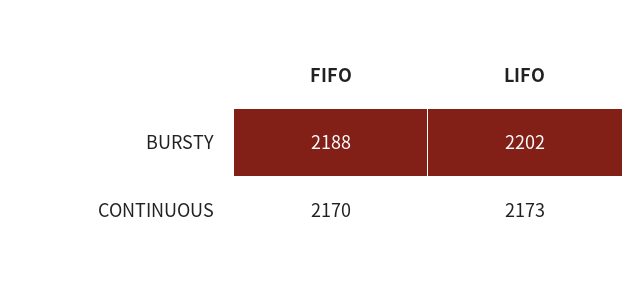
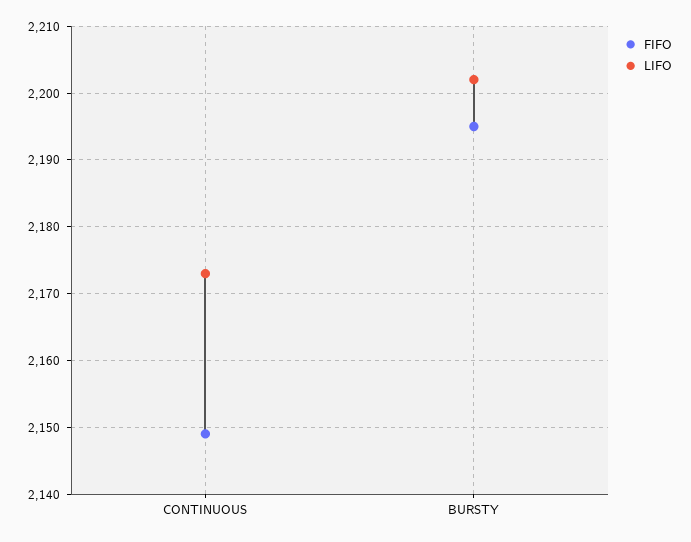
FIFO, BURSTY: 2188 -> 2195
FIFO, CONTINUOUS: 2170 -> 2149

